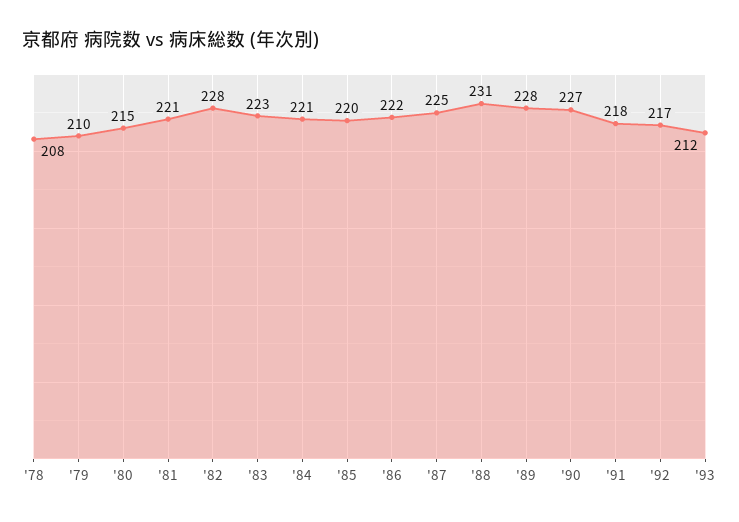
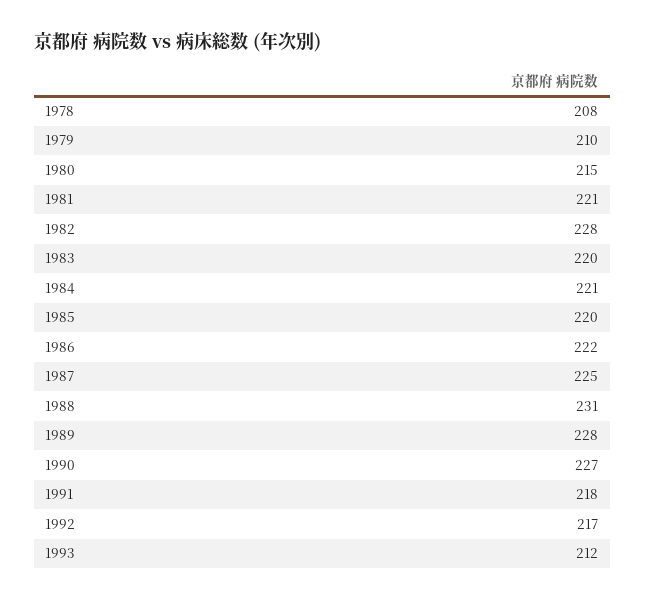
'83: 223 -> 220

